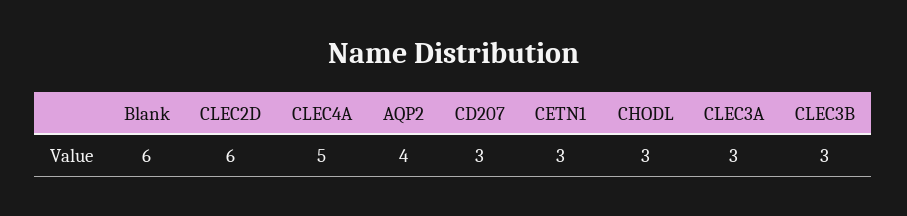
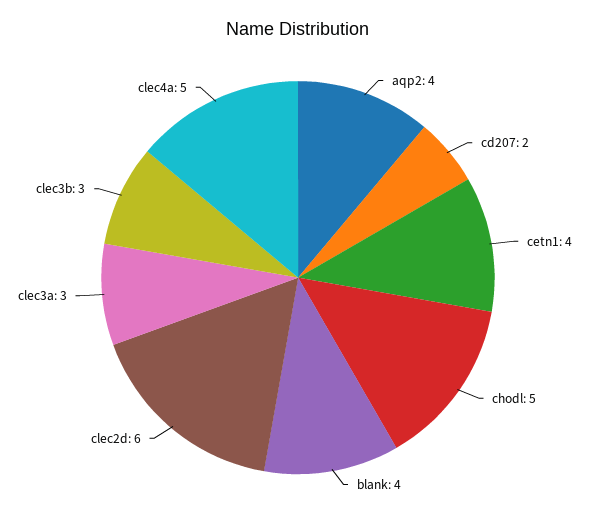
Blank: 6 -> 4
CD207: 3 -> 2
CETN1: 3 -> 4
CHODL: 3 -> 5

